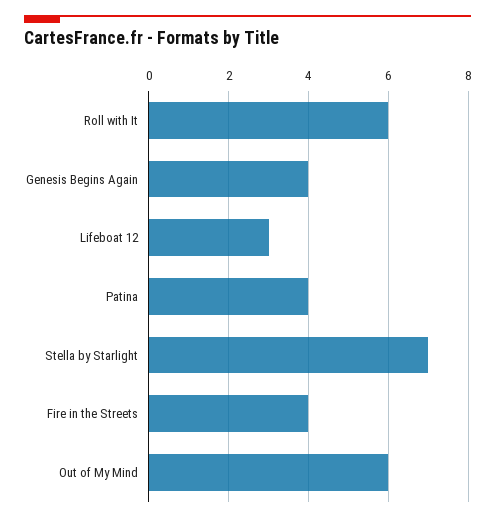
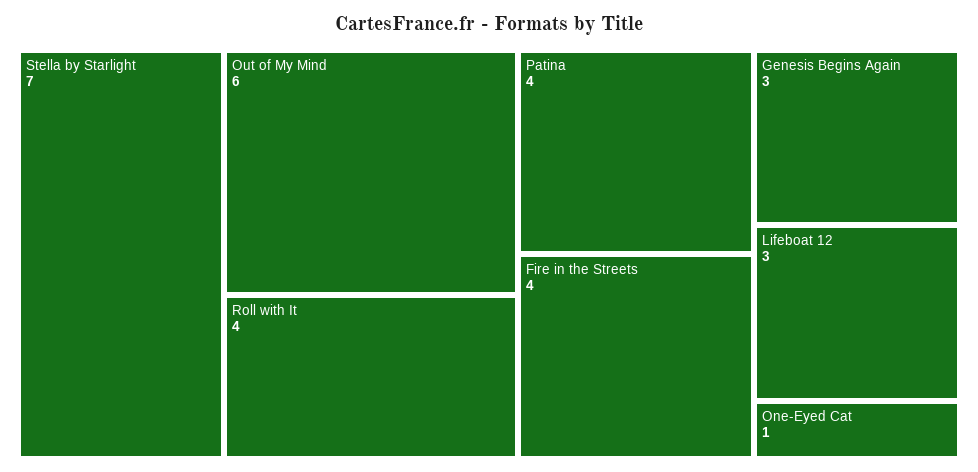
Roll with It: 6 -> 4
Genesis Begins Again: 4 -> 3
One-Eyed Cat: none -> 1

